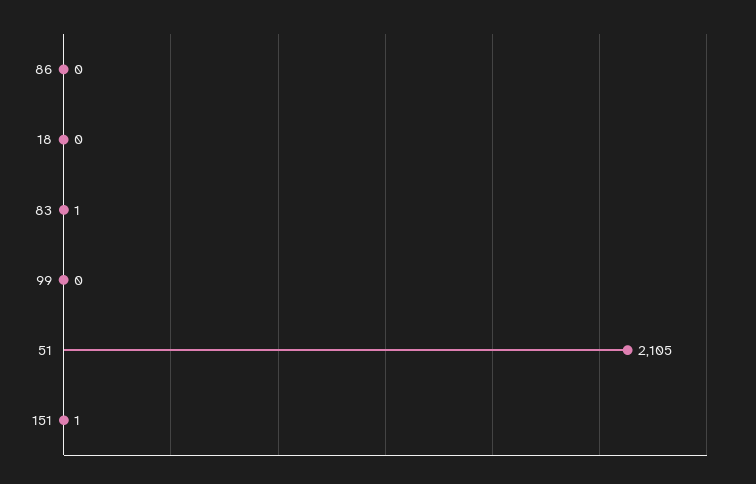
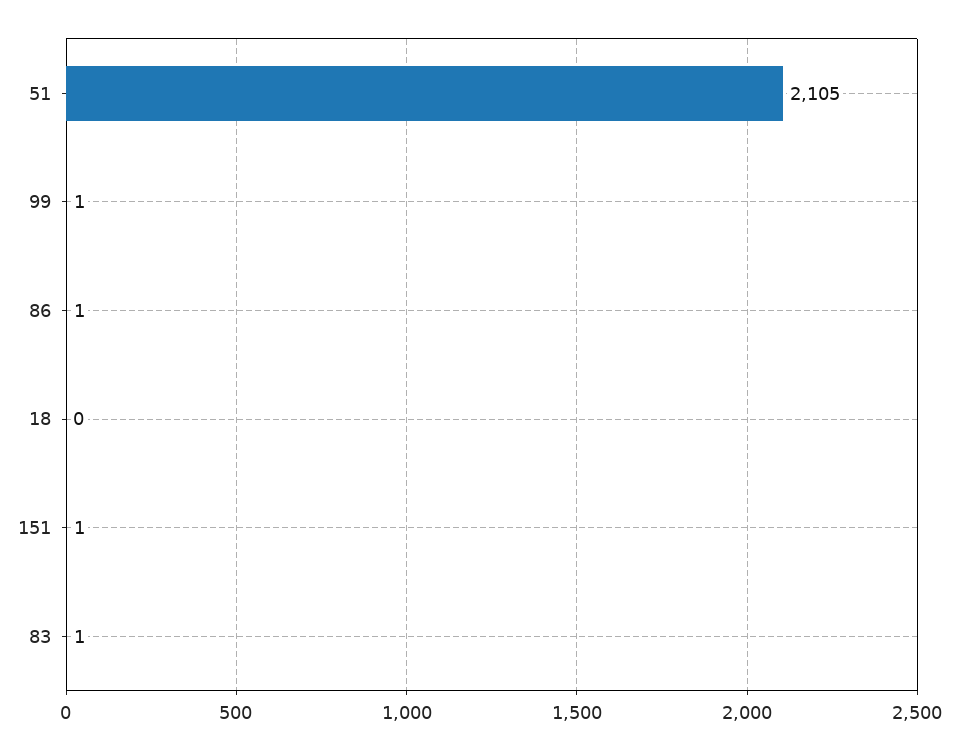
86: 0 -> 1
99: 0 -> 1

